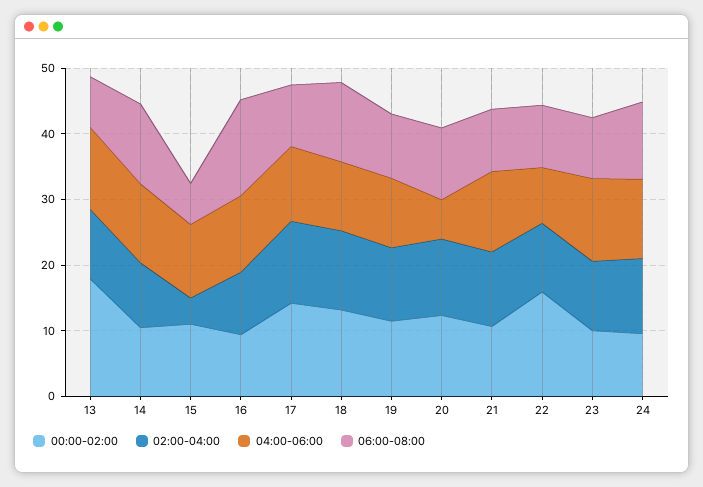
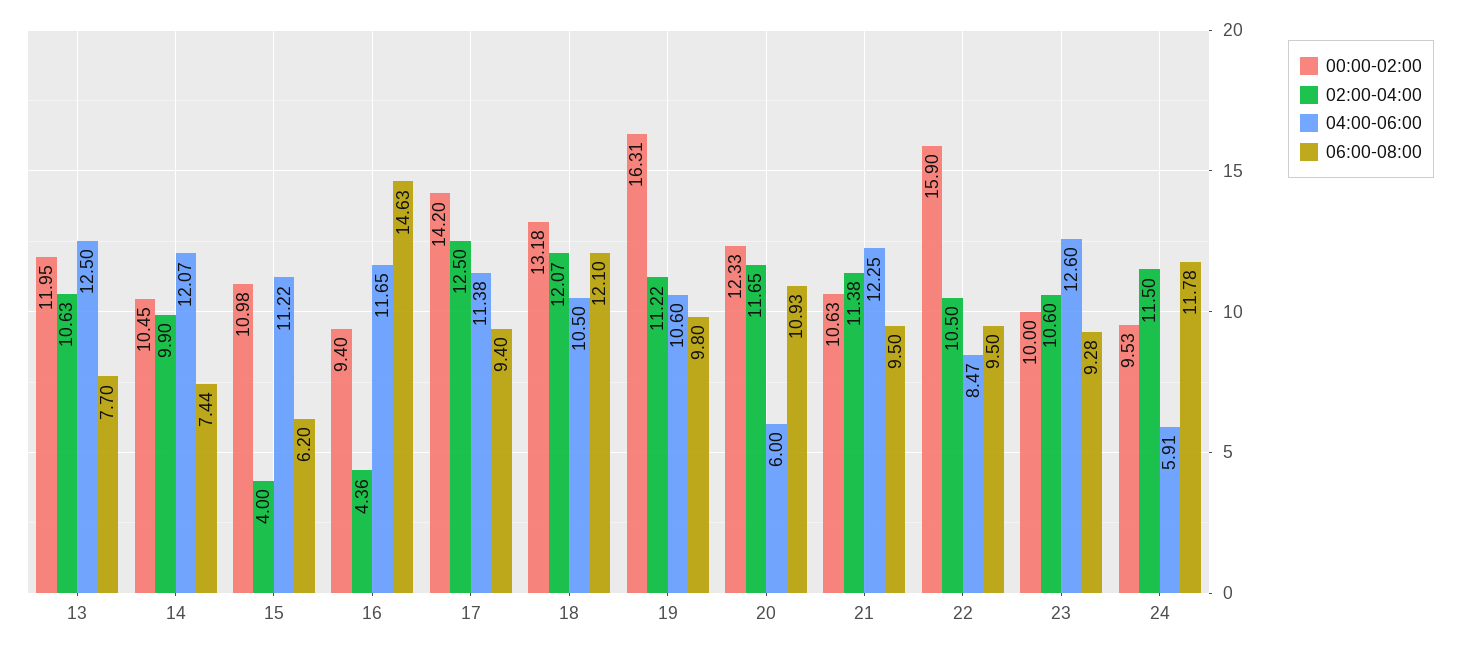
00:00-02:00, 13: 18 -> 11.95
06:00-08:00, 14: 12 -> 7.44
02:00-04:00, 16: 10 -> 4.36
00:00-02:00, 19: 12 -> 16.31
04:00-06:00, 24: 12 -> 5.91

